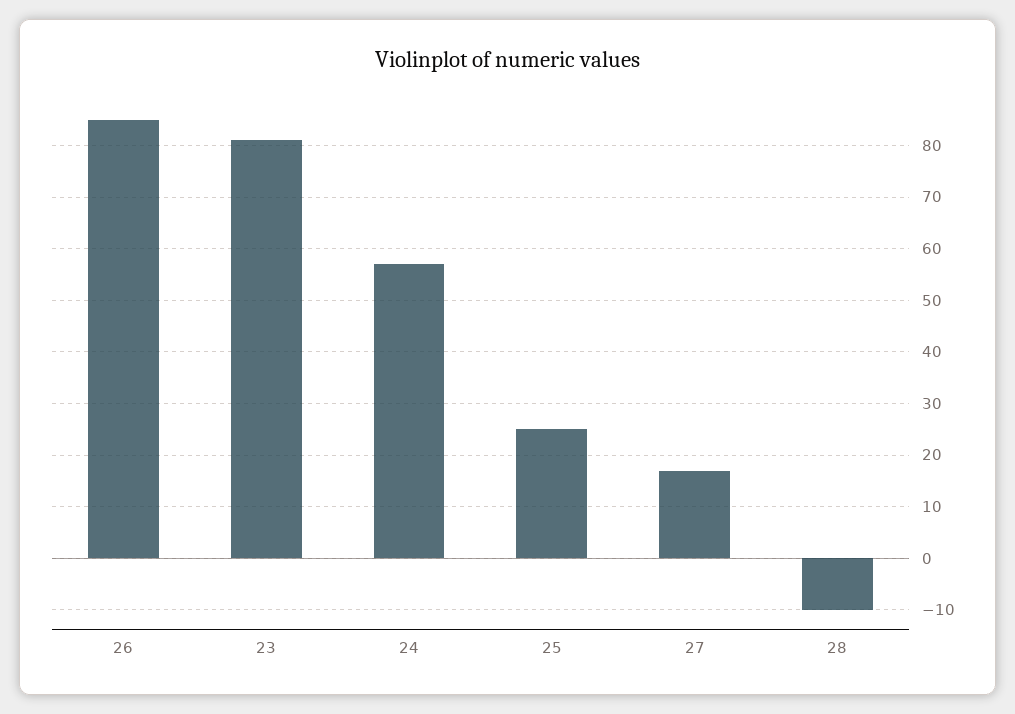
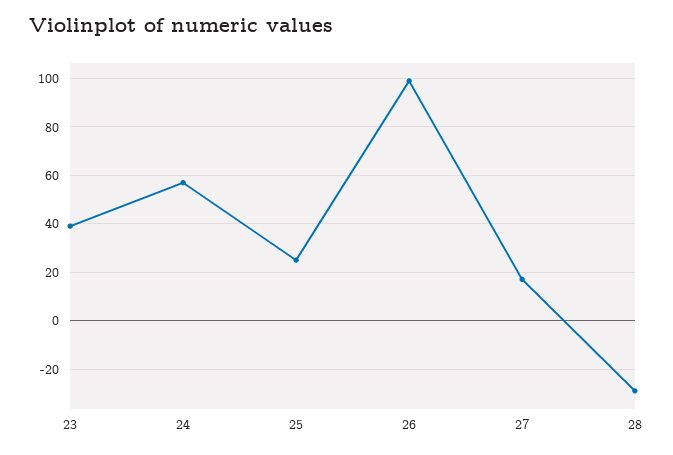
26: 85 -> 100
23: 80 -> 40
28: -10 -> -30

